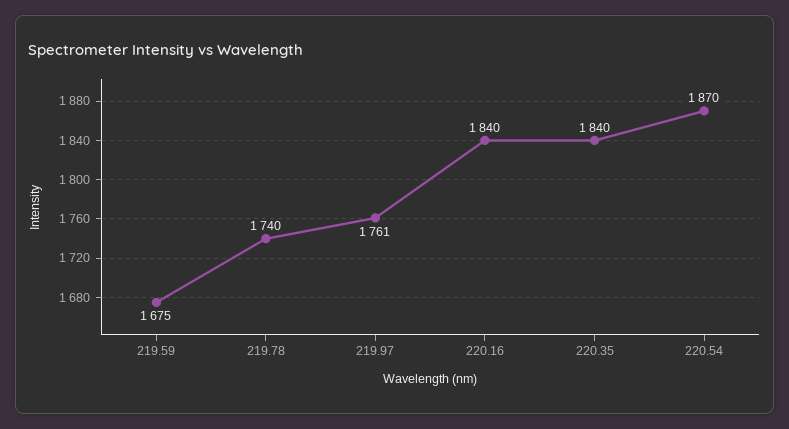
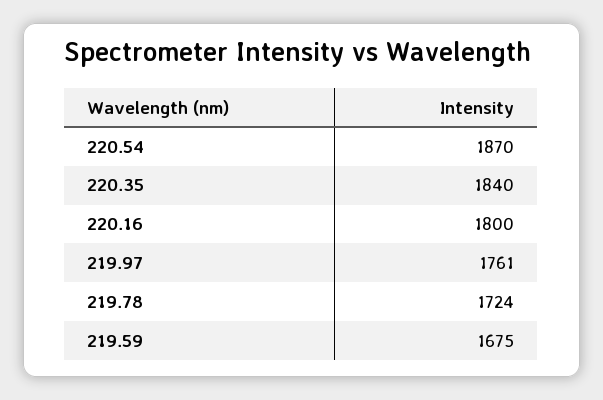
219.78: 1740 -> 1724
220.16: 1840 -> 1800

